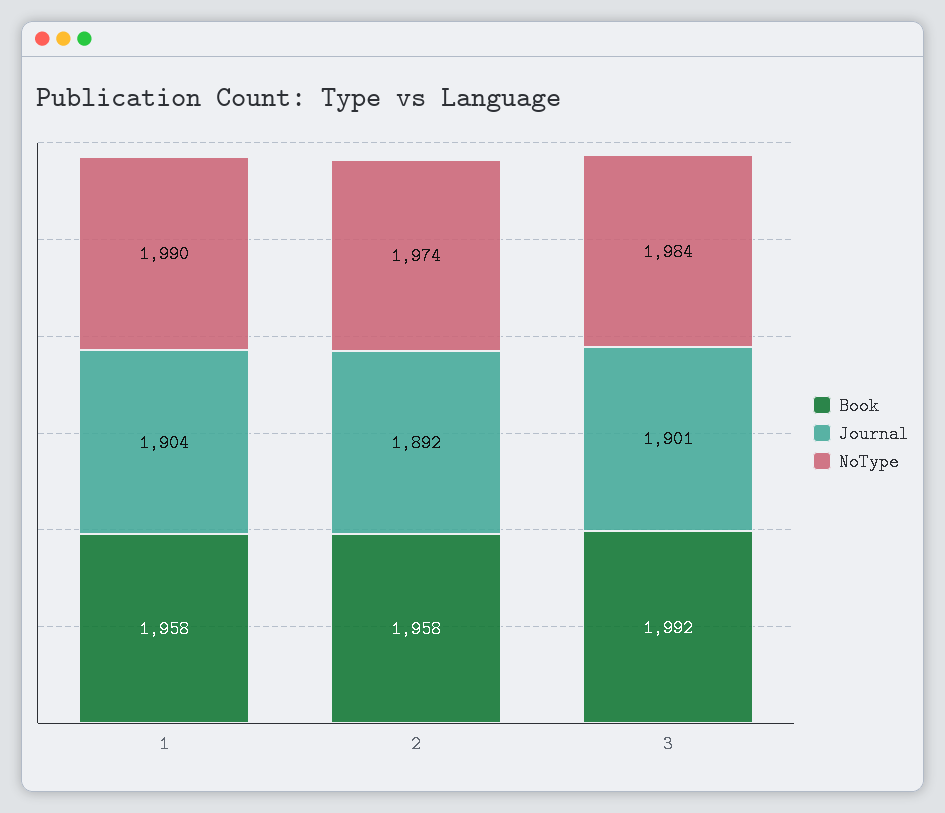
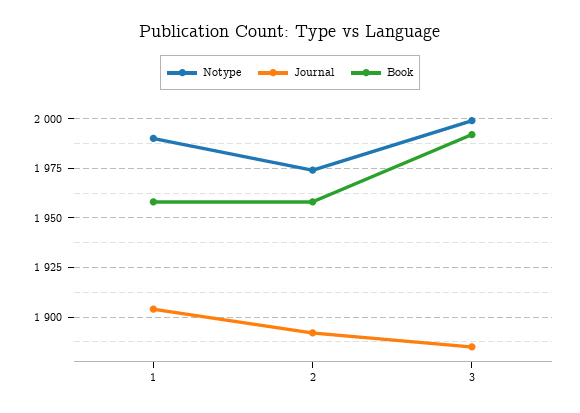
Journal, 3: 1901 -> 1885
NoType, 3: 1984 -> 2000

